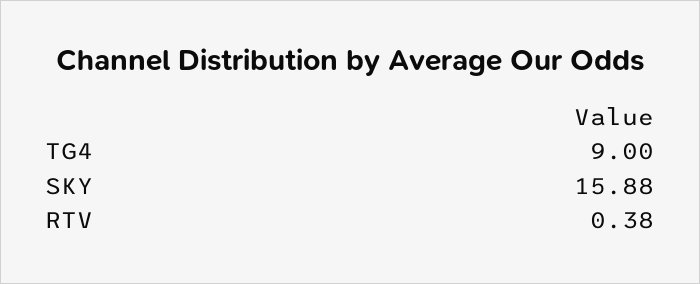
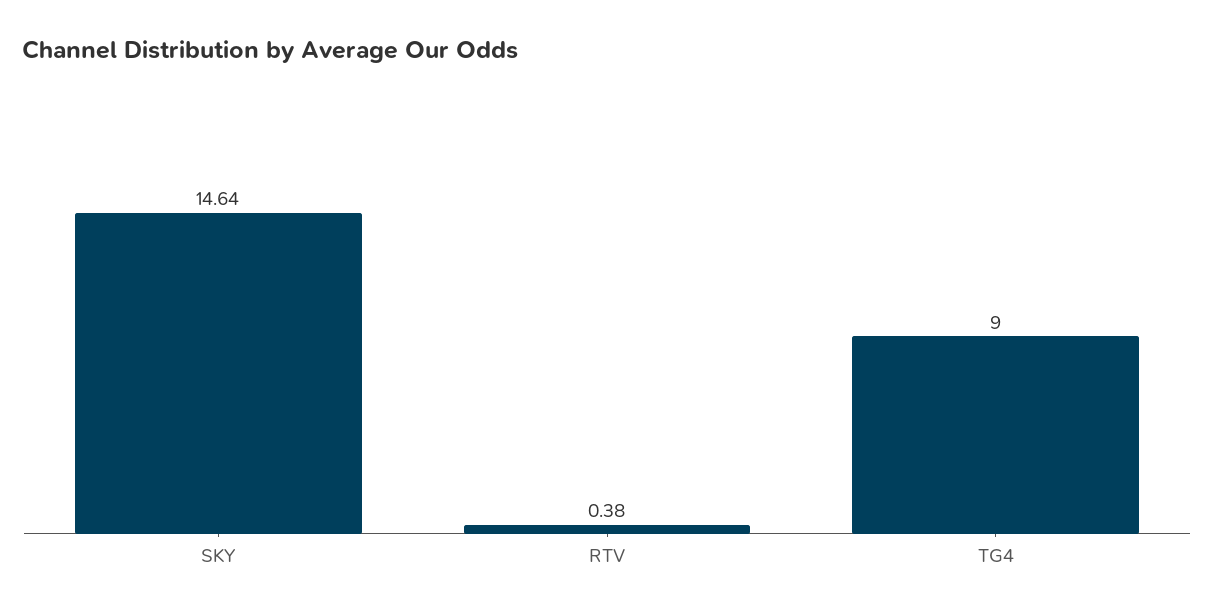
SKY: 15.88 -> 14.64

